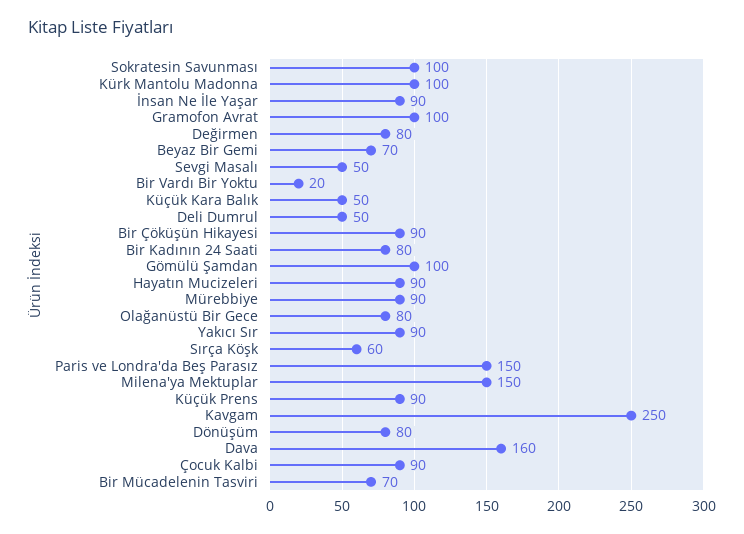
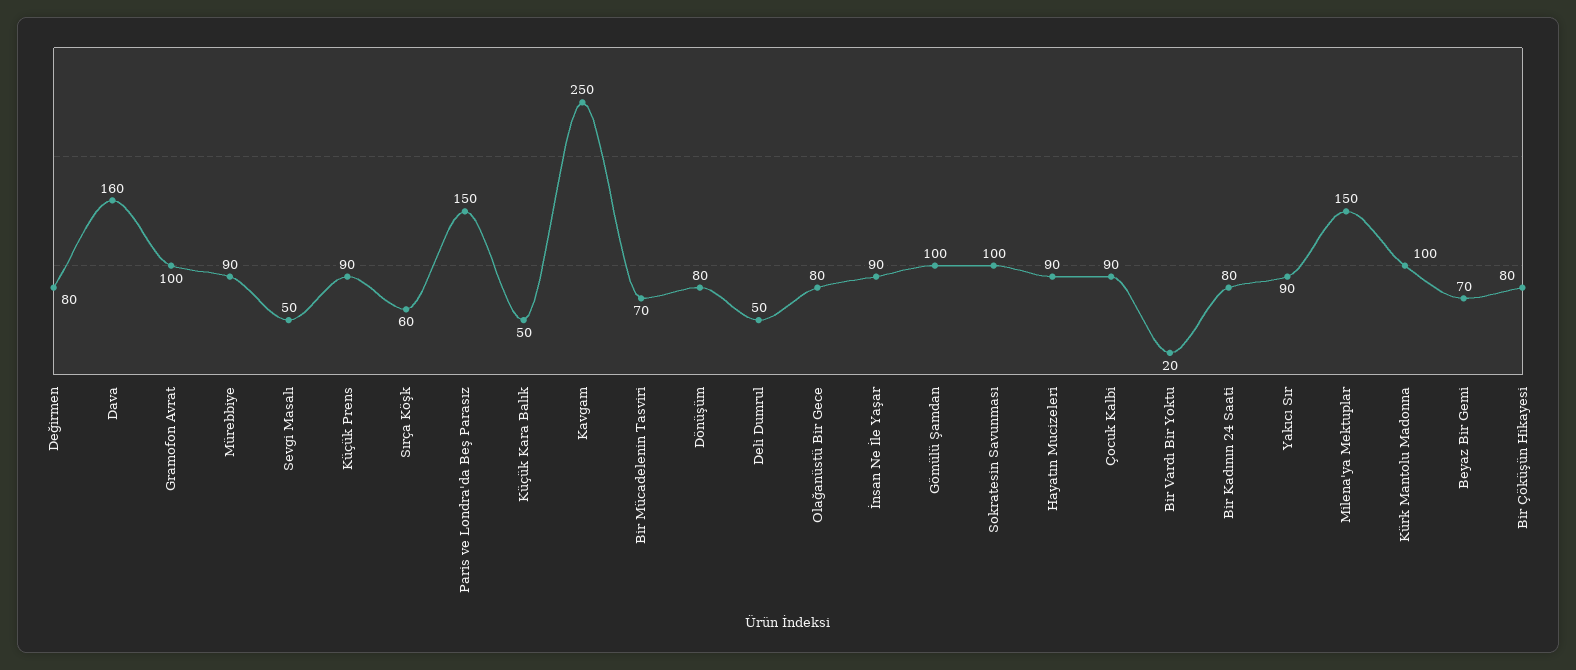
Bir Çöküşün Hikayesi: 90 -> 80

